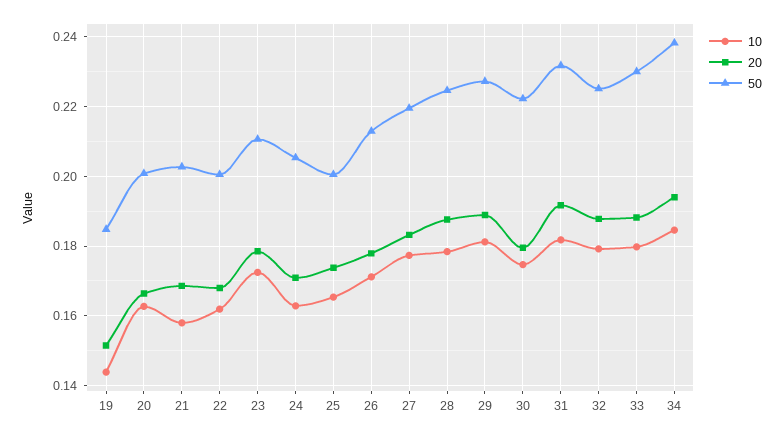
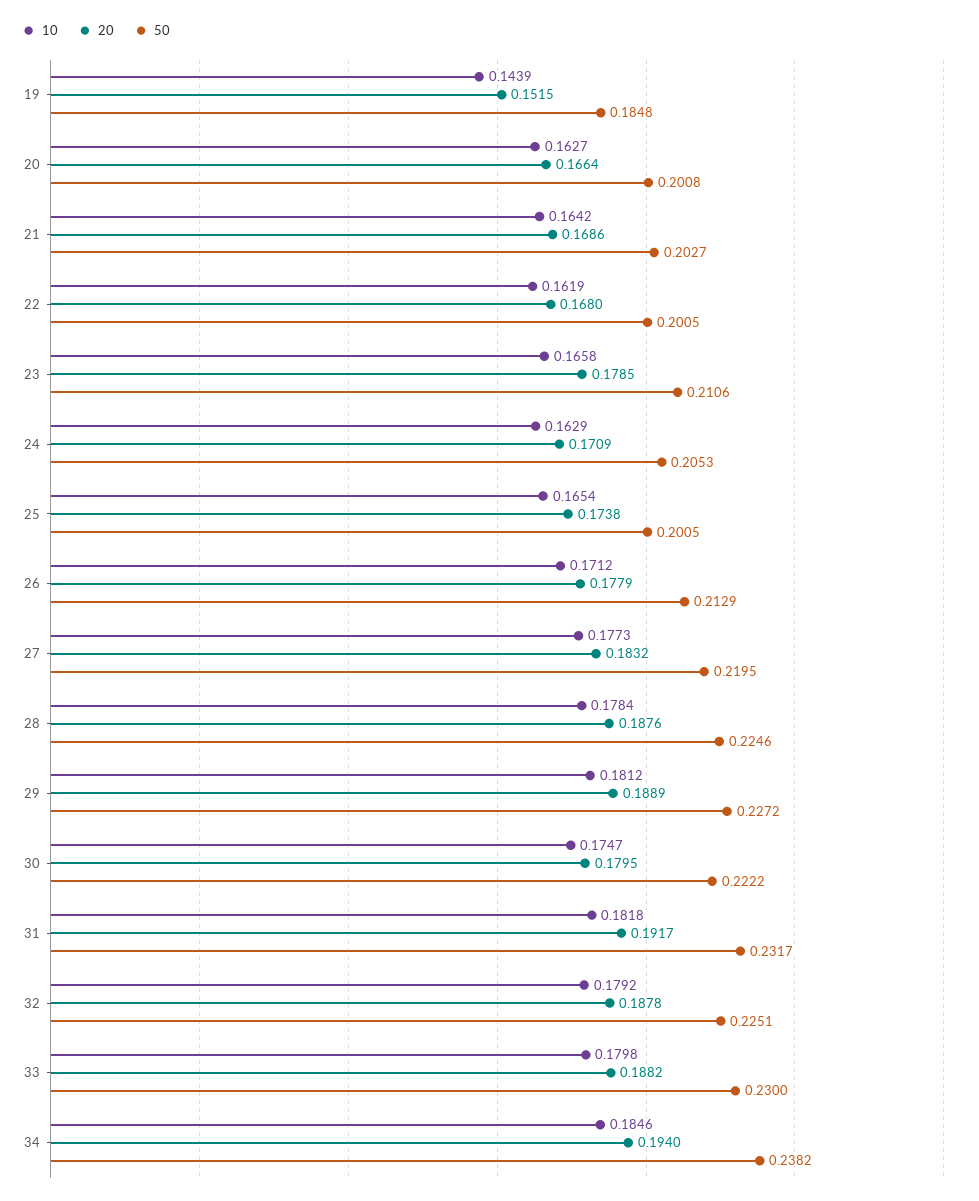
10, 21: 0.158 -> 0.1642
10, 23: 0.172 -> 0.1658

